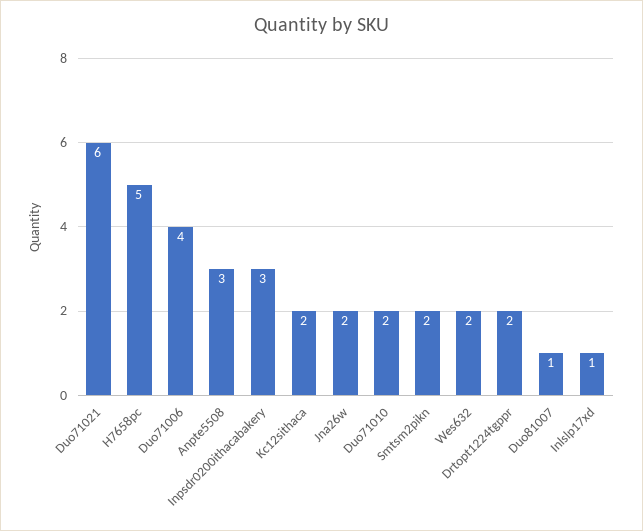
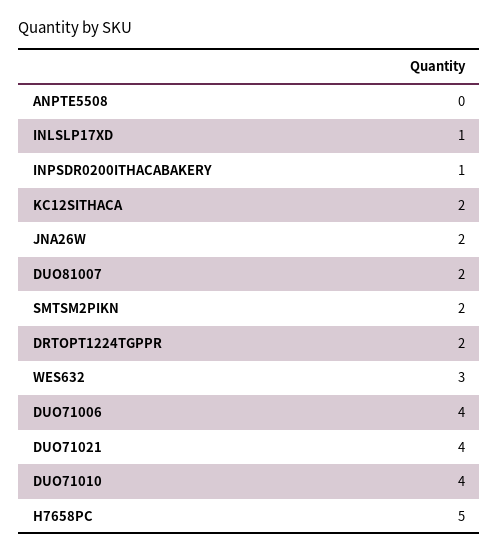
Duo71021: 6 -> 4
Anpte5508: 3 -> 0
Inpsdr0200ithacabakery: 3 -> 1
Duo71010: 2 -> 4
Wes632: 2 -> 3
Duo81007: 1 -> 2

